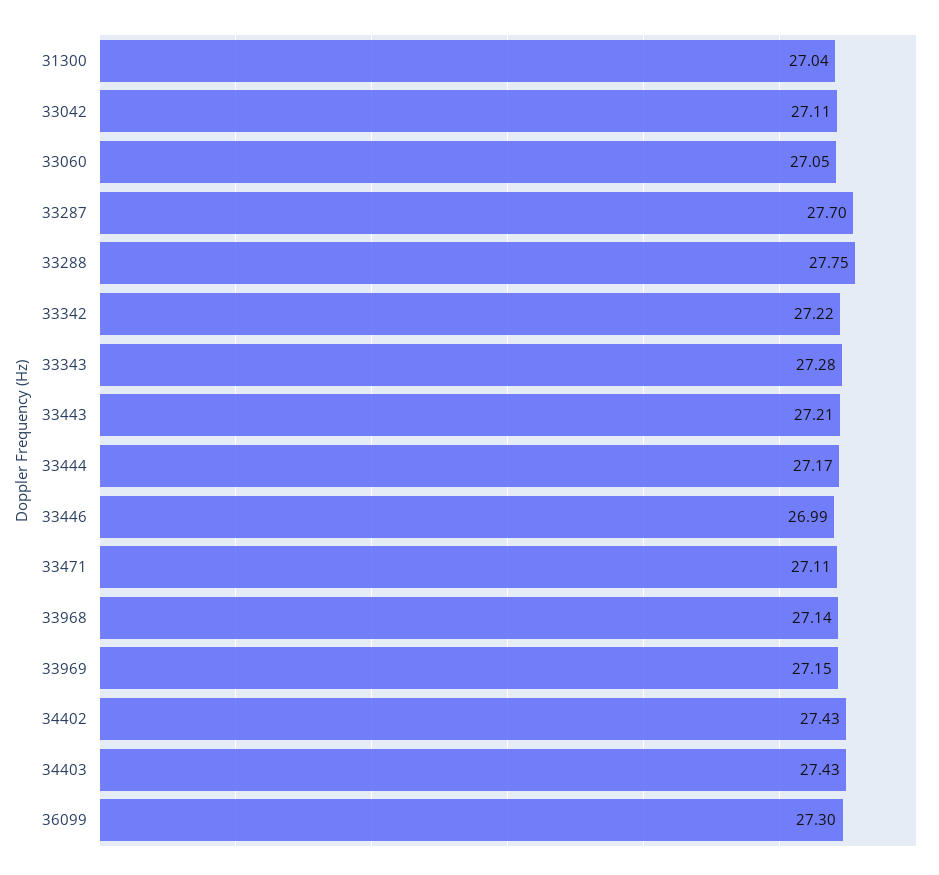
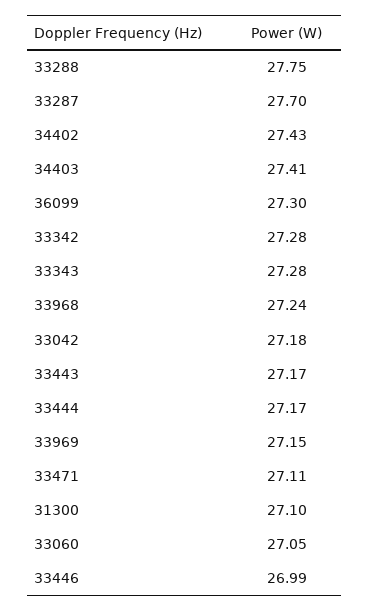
31300: 27.04 -> 27.1
33042: 27.11 -> 27.18
33342: 27.22 -> 27.28
33443: 27.21 -> 27.17
33968: 27.14 -> 27.24
34403: 27.43 -> 27.41

